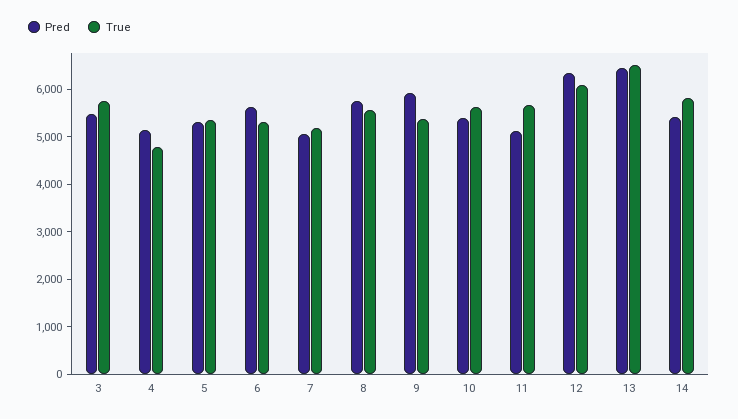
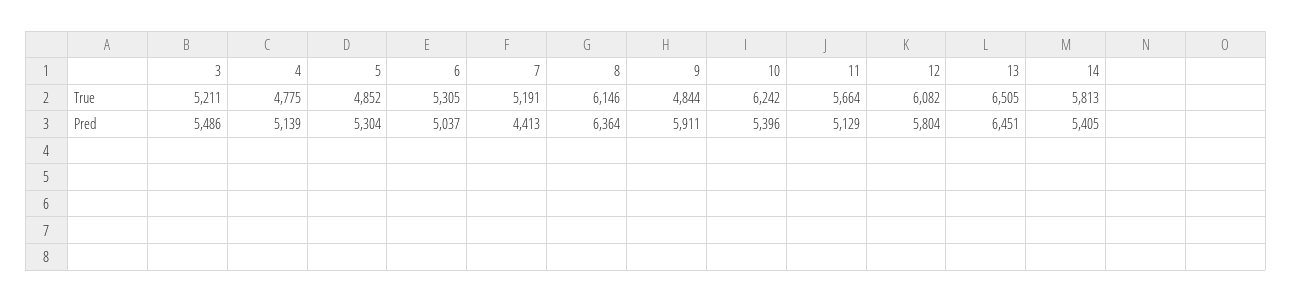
True, 3: 5800 -> 5211
True, 5: 5400 -> 4852
Pred, 6: 5600 -> 5037
Pred, 7: 5000 -> 4413
Pred, 8: 5800 -> 6364
True, 8: 5600 -> 6146
True, 9: 5400 -> 4844
True, 10: 5600 -> 6242
Pred, 12: 6400 -> 5804

